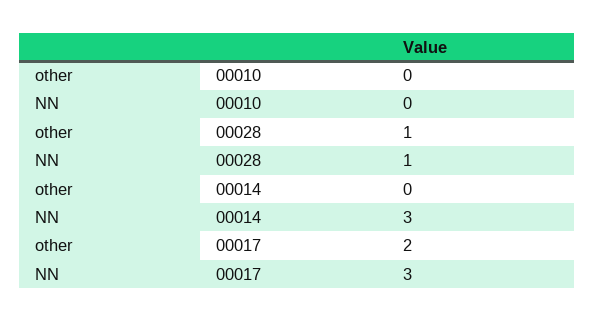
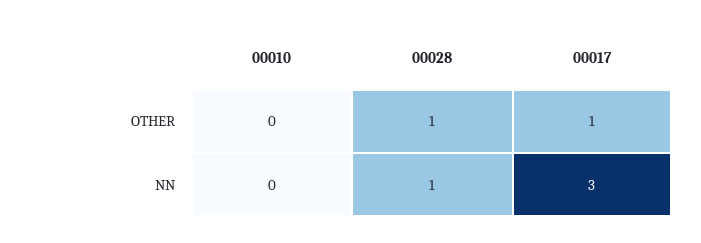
other, 00014: 0 -> none
NN, 00014: 3 -> none
other, 00017: 2 -> 1

